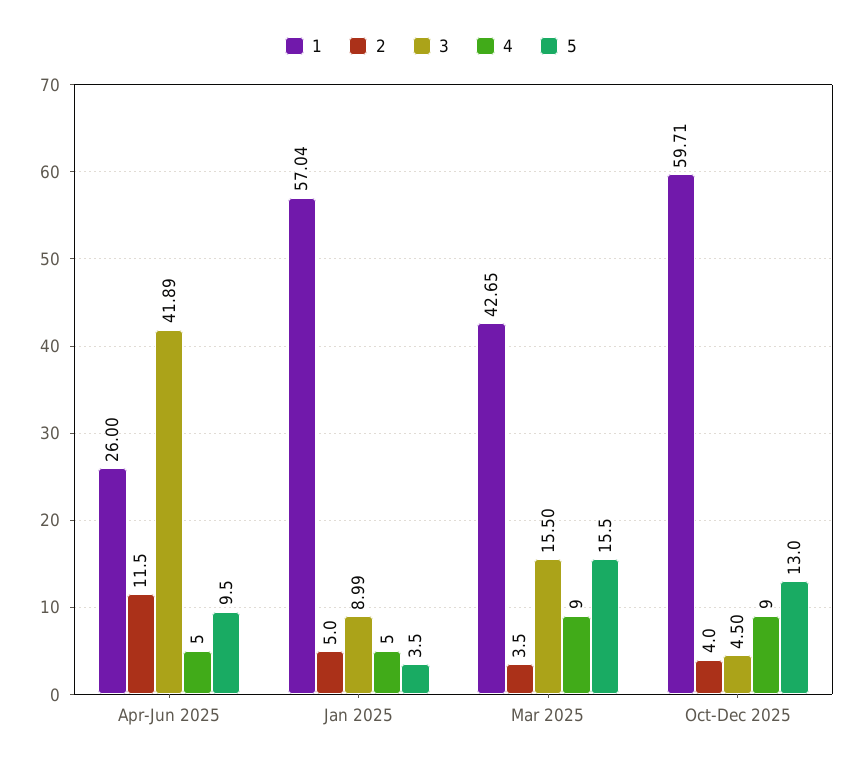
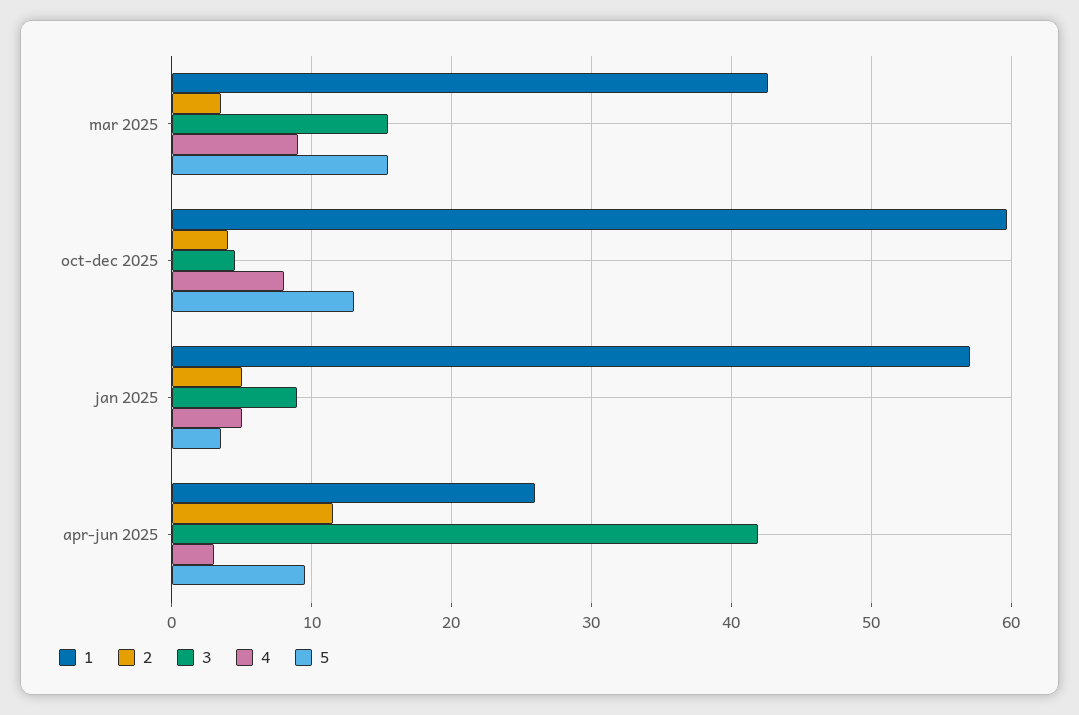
4, Apr-Jun 2025: 5 -> 3
4, Oct-Dec 2025: 9 -> 8

